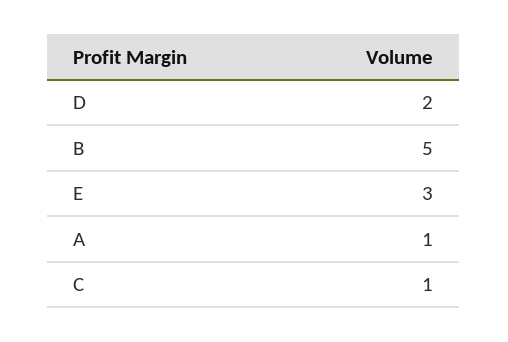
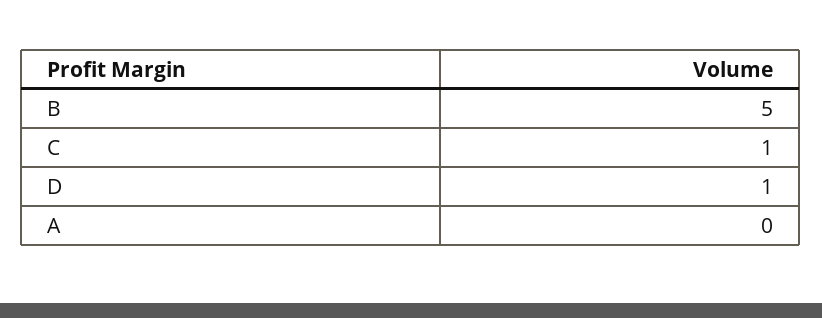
D: 2 -> 1
E: 3 -> none
A: 1 -> 0

